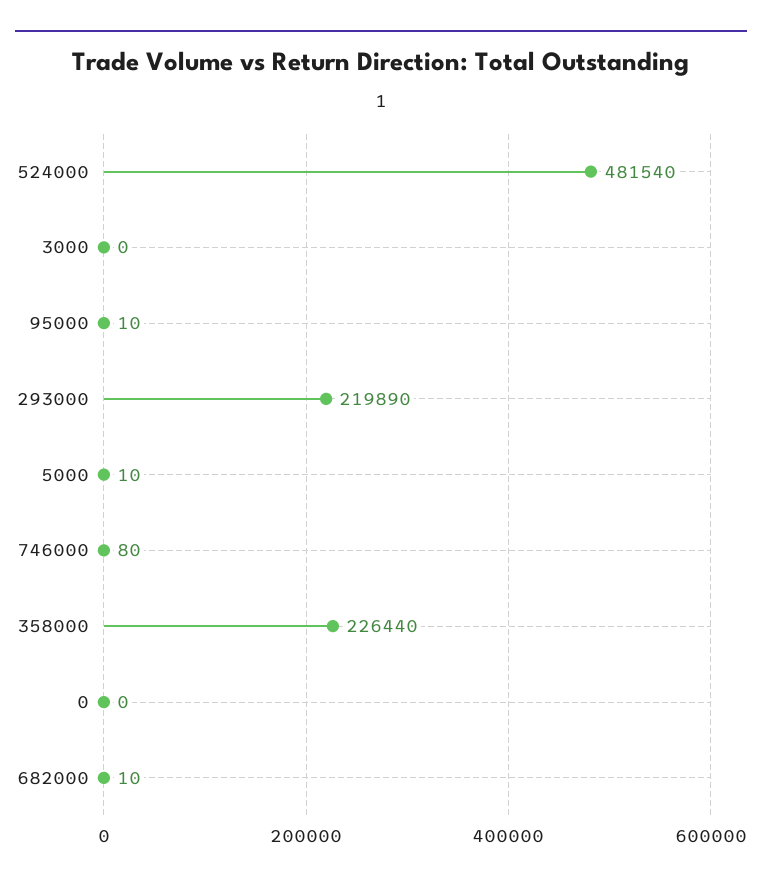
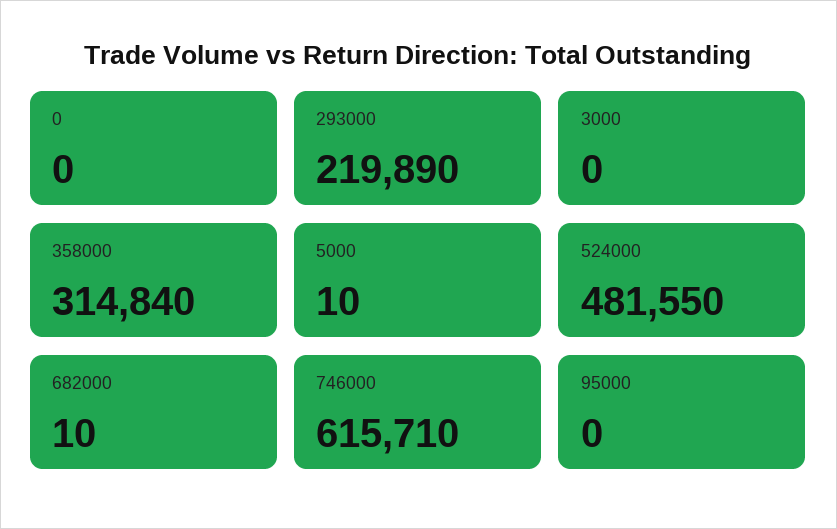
524000: 481540 -> 481550
95000: 10 -> 0
746000: 80 -> 615710
358000: 226440 -> 314840

